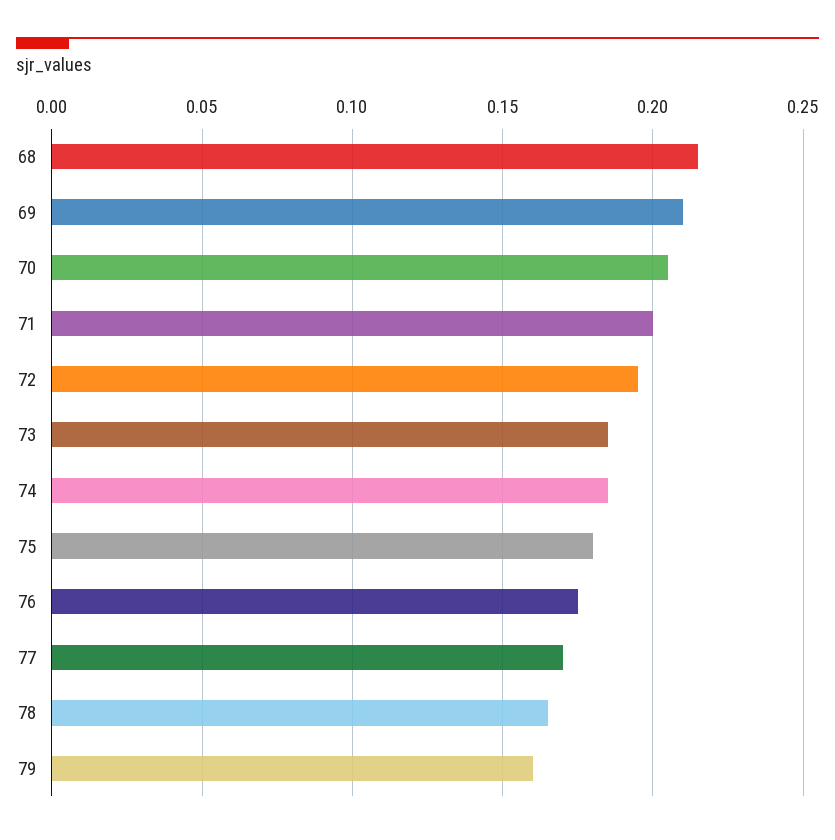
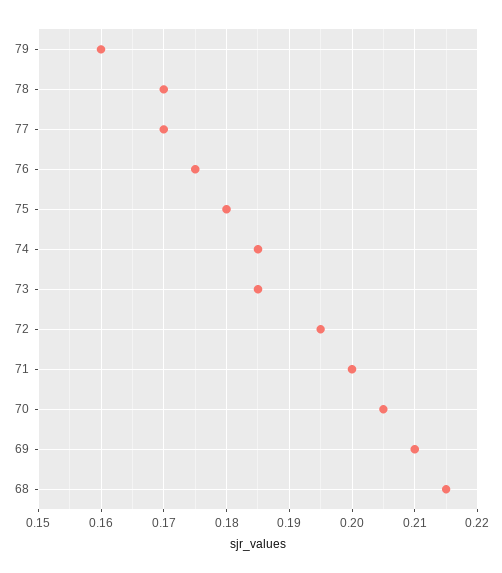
78: 0.165 -> 0.17

